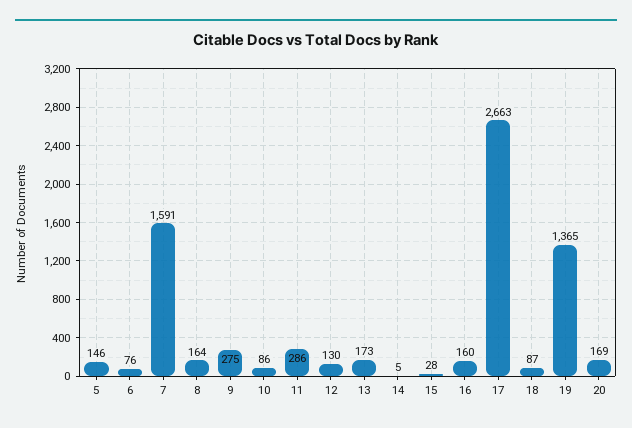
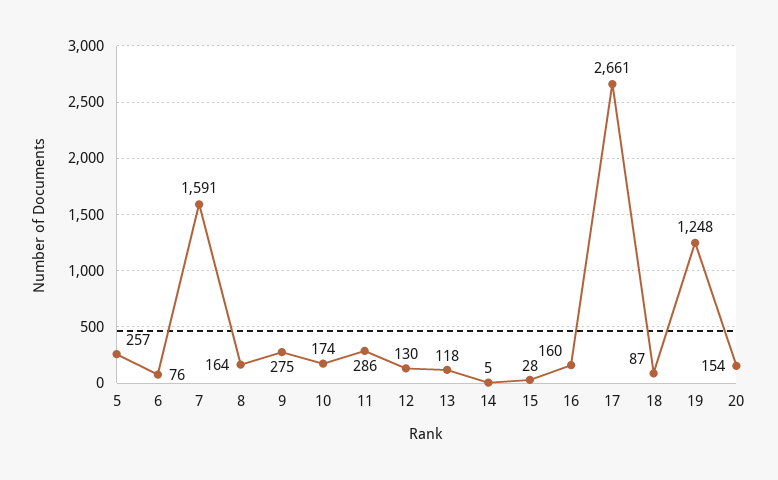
5: 146 -> 257
10: 86 -> 174
13: 173 -> 118
17: 2663 -> 2661
19: 1365 -> 1248
20: 169 -> 154

